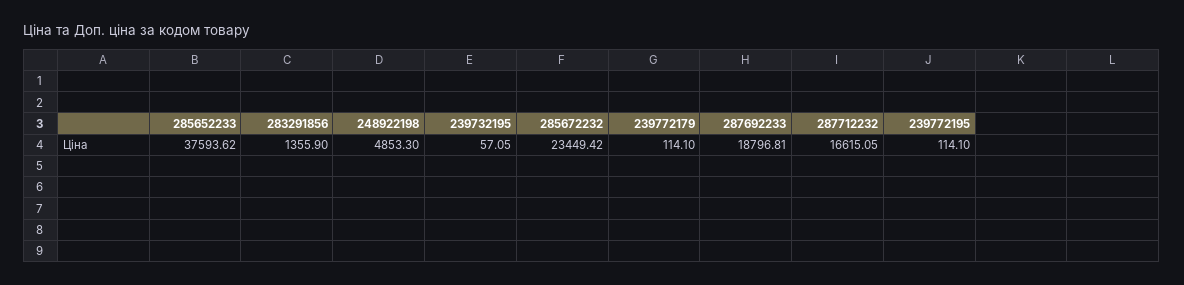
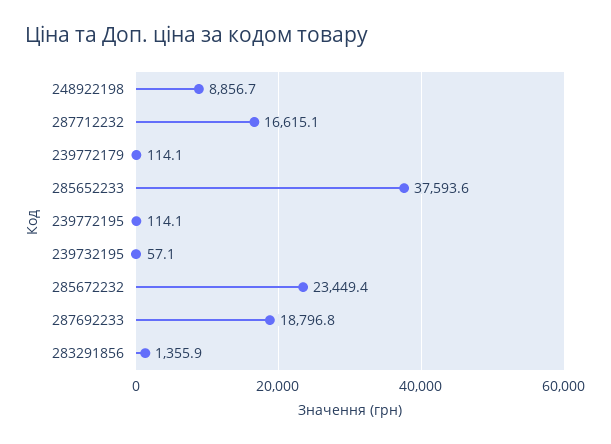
248922198: 4853.3 -> 8856.7

